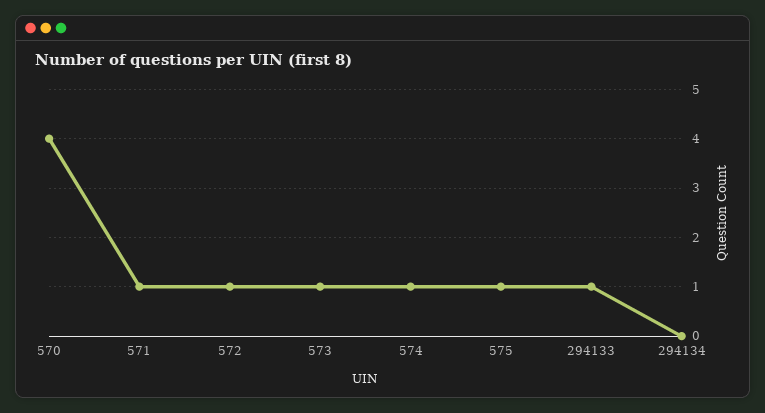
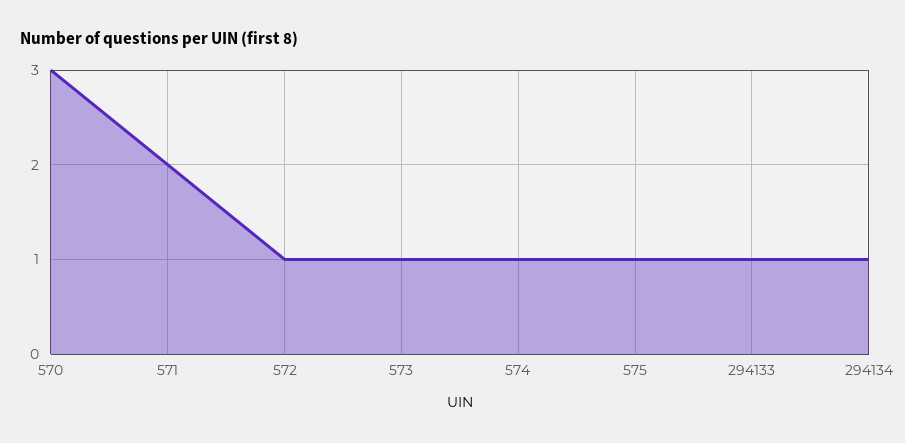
570: 4 -> 3
571: 1 -> 2
294134: 0 -> 1

